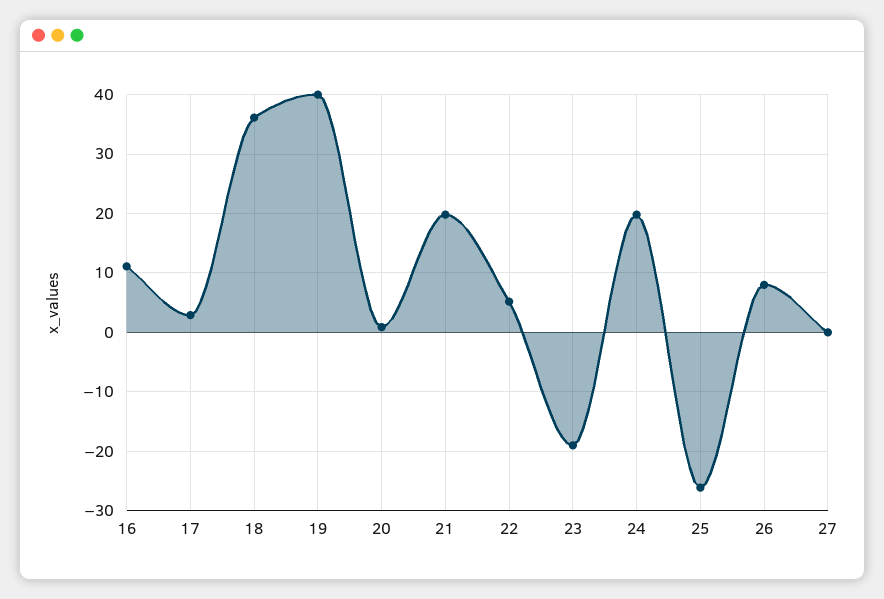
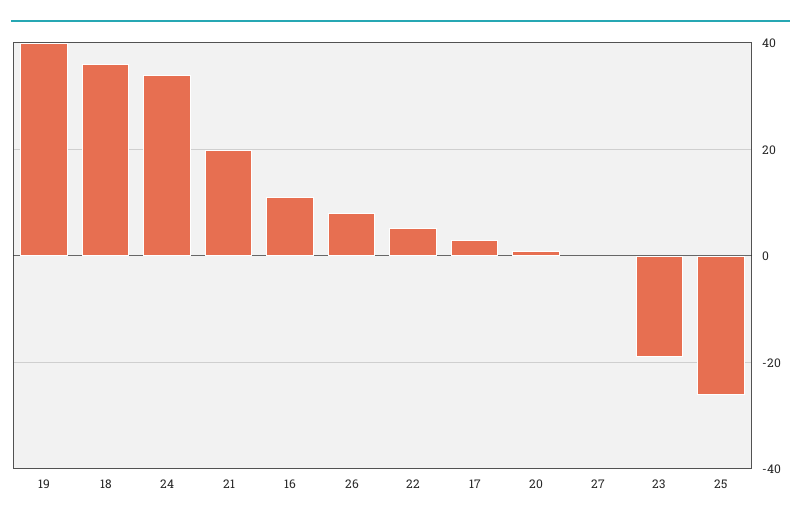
24: 20 -> 34

